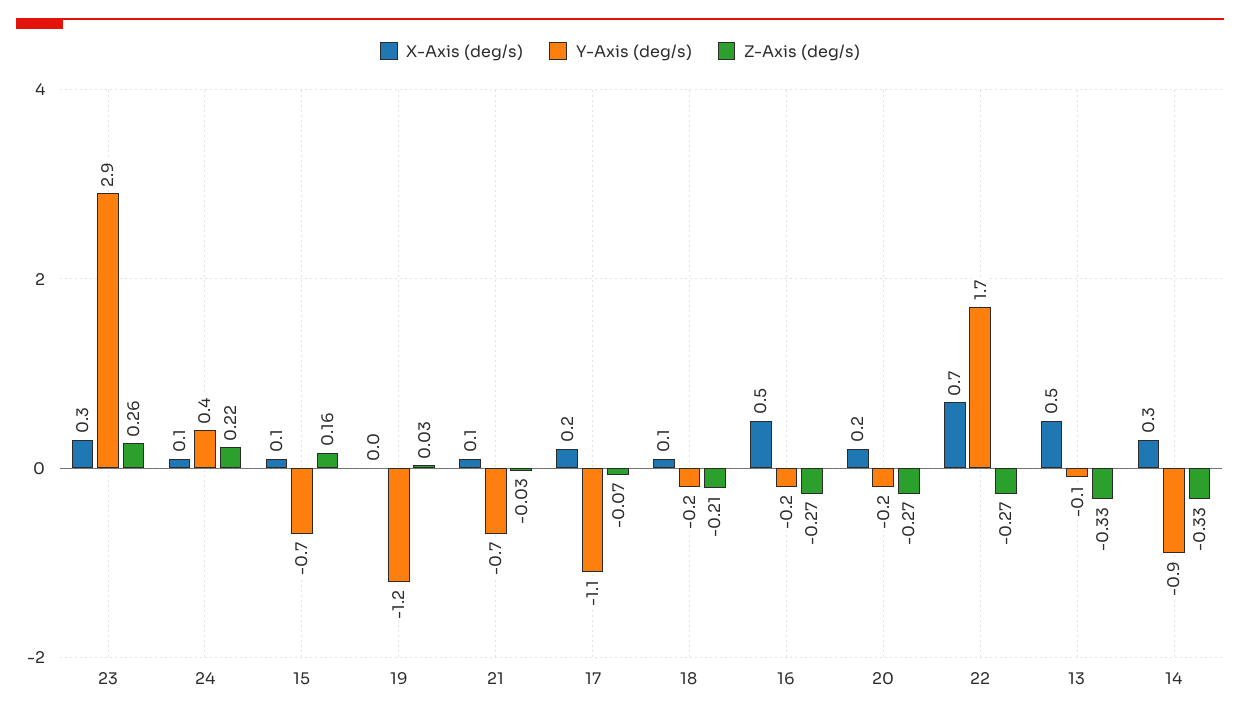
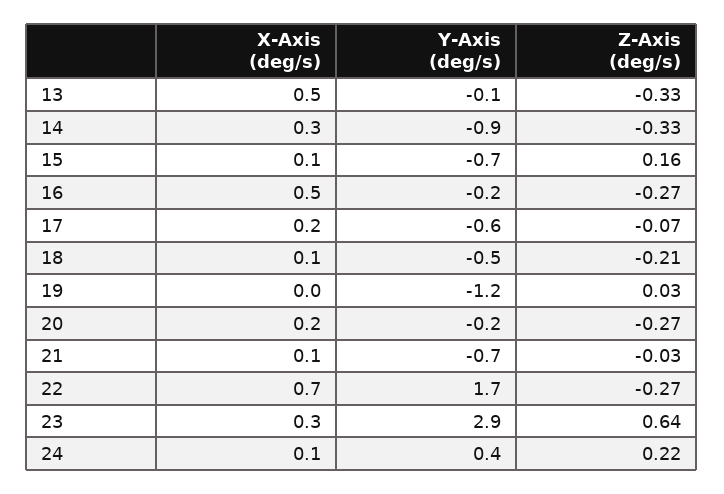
Z-Axis (deg/s), 23: 0.26 -> 0.64
Y-Axis (deg/s), 17: -1.1 -> -0.6
Y-Axis (deg/s), 18: -0.2 -> -0.5

